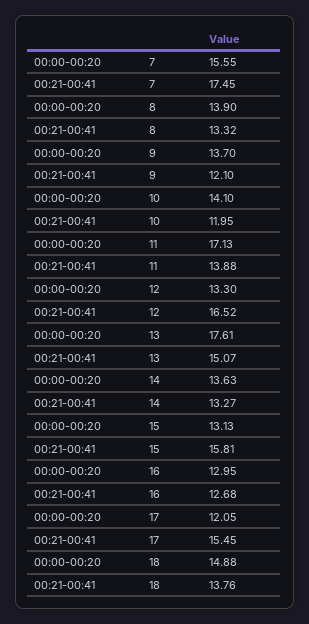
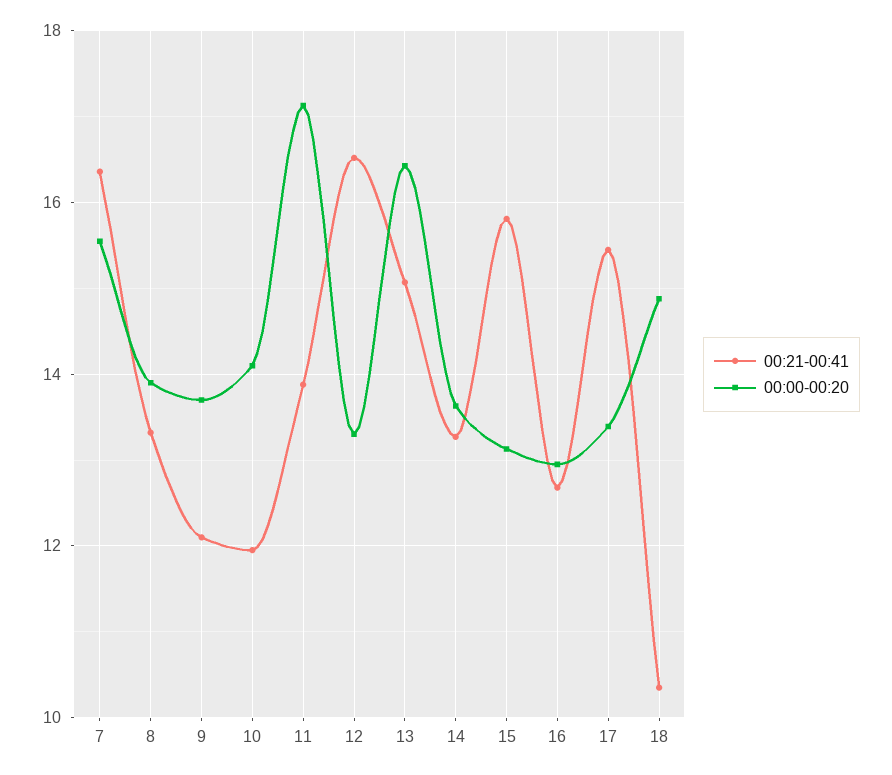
00:21-00:41, 7: 17.45 -> 16.4
00:00-00:20, 13: 17.61 -> 16.4
00:00-00:20, 17: 12.05 -> 13.4
00:21-00:41, 18: 13.76 -> 10.4

